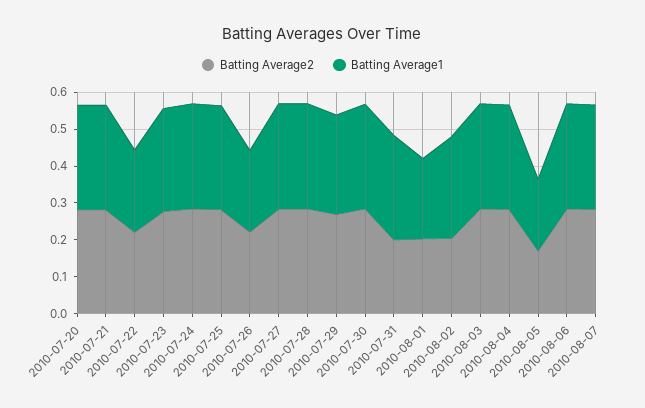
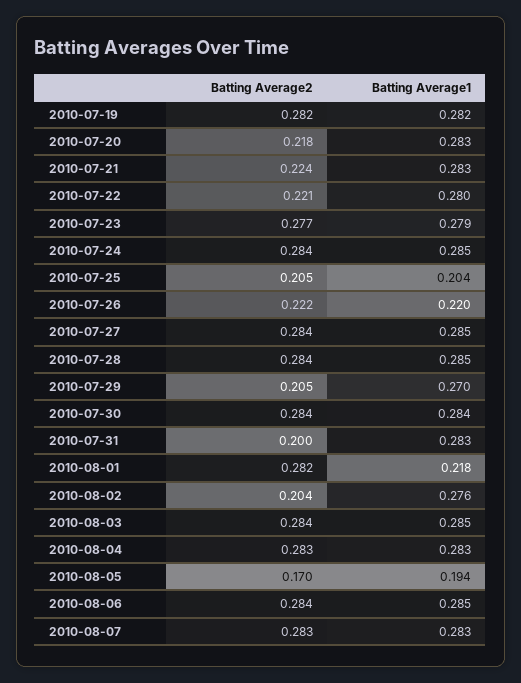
Batting Average2, 2010-07-20: 0.275 -> 0.218
Batting Average2, 2010-07-21: 0.275 -> 0.224
Batting Average1, 2010-07-22: 0.225 -> 0.28
Batting Average2, 2010-07-25: 0.275 -> 0.205
Batting Average1, 2010-07-25: 0.275 -> 0.204
Batting Average2, 2010-07-29: 0.275 -> 0.205
Batting Average2, 2010-08-01: 0.2 -> 0.282
Batting Average2, 2010-07-19: none -> 0.282
Batting Average1, 2010-07-19: none -> 0.282

